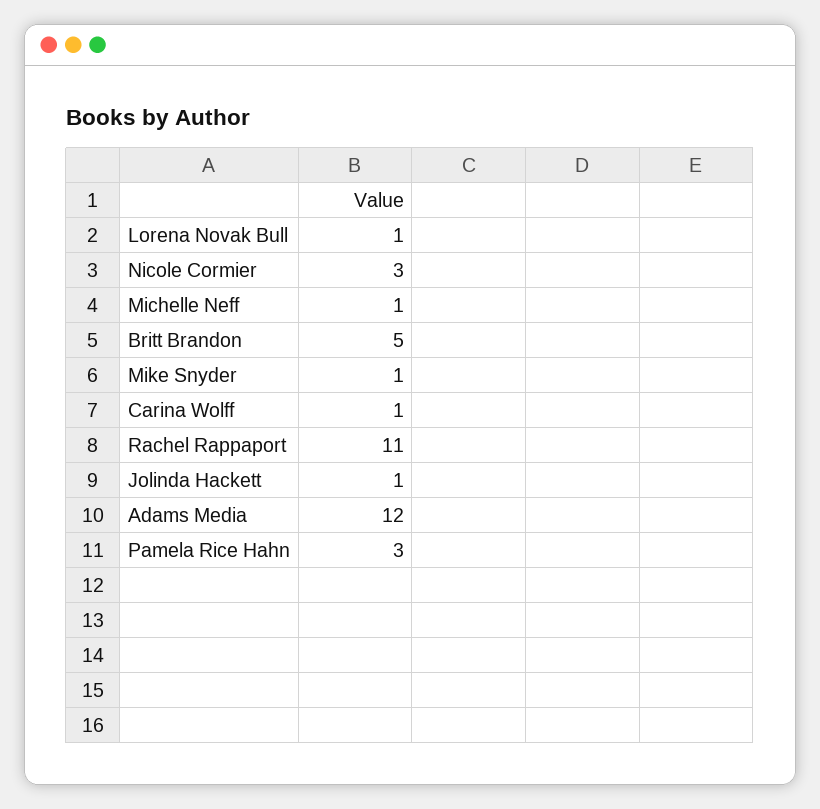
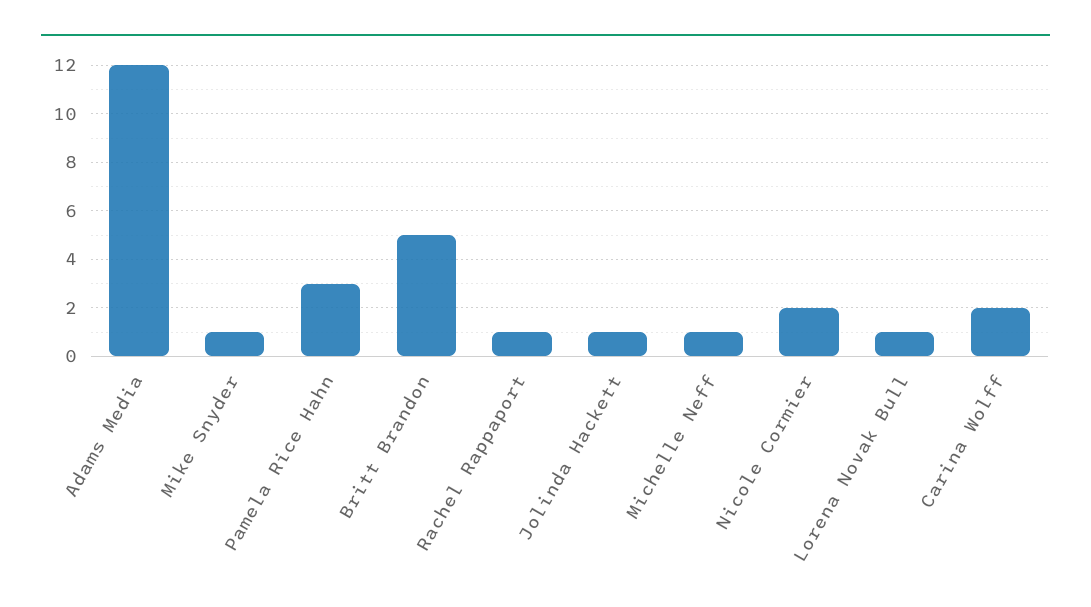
Nicole Cormier: 3 -> 2
Carina Wolff: 1 -> 2
Rachel Rappaport: 11 -> 1

